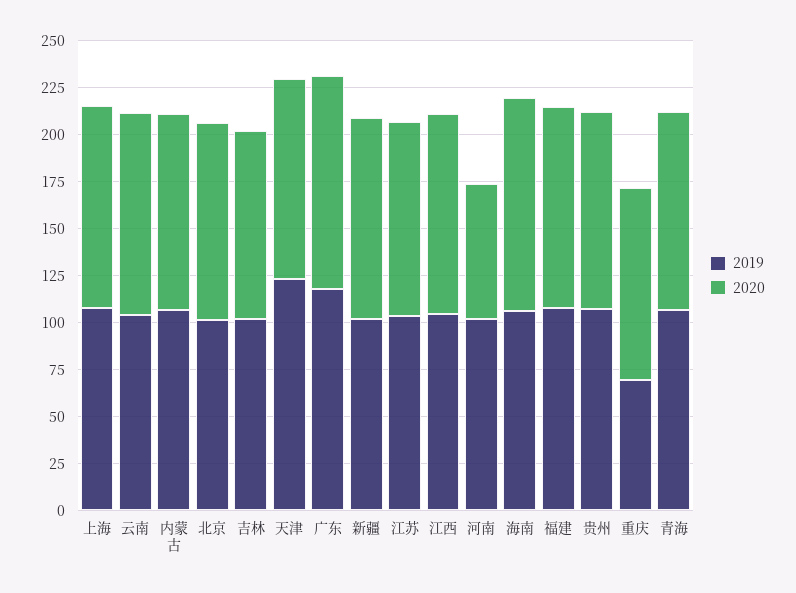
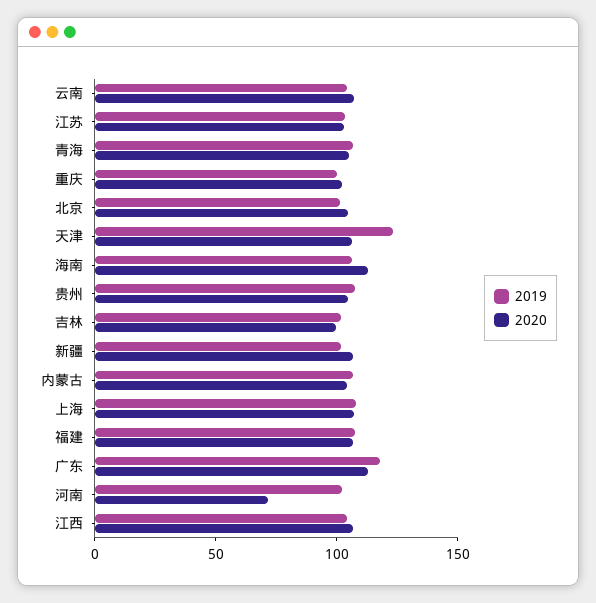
2019, 重庆: 70 -> 100

